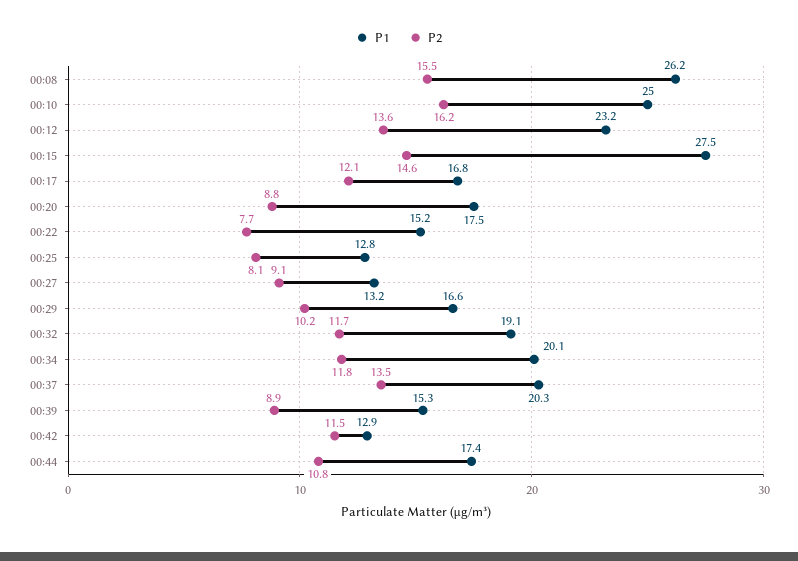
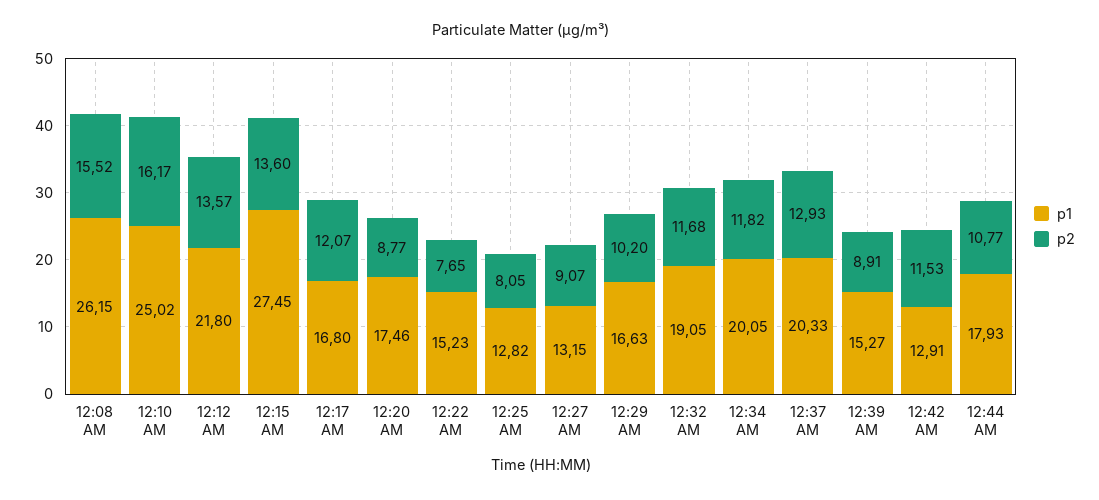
P1, 00:12: 23.2 -> 21.8
P2, 00:15: 14.6 -> 13.6
P2, 00:37: 13.5 -> 12.93
P1, 00:44: 17.4 -> 17.93

